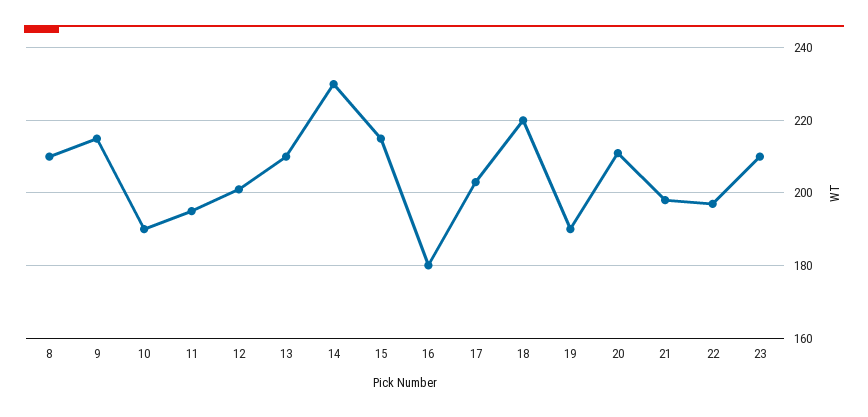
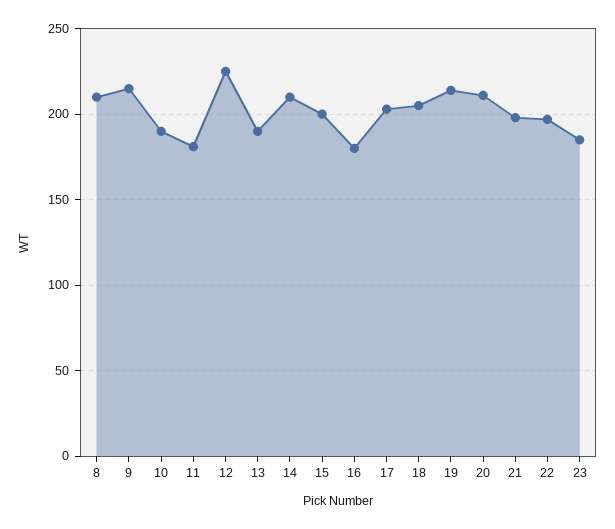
11: 195 -> 180
12: 200 -> 225
13: 210 -> 190
14: 230 -> 210
15: 215 -> 200
18: 220 -> 205
19: 190 -> 215
23: 210 -> 185

